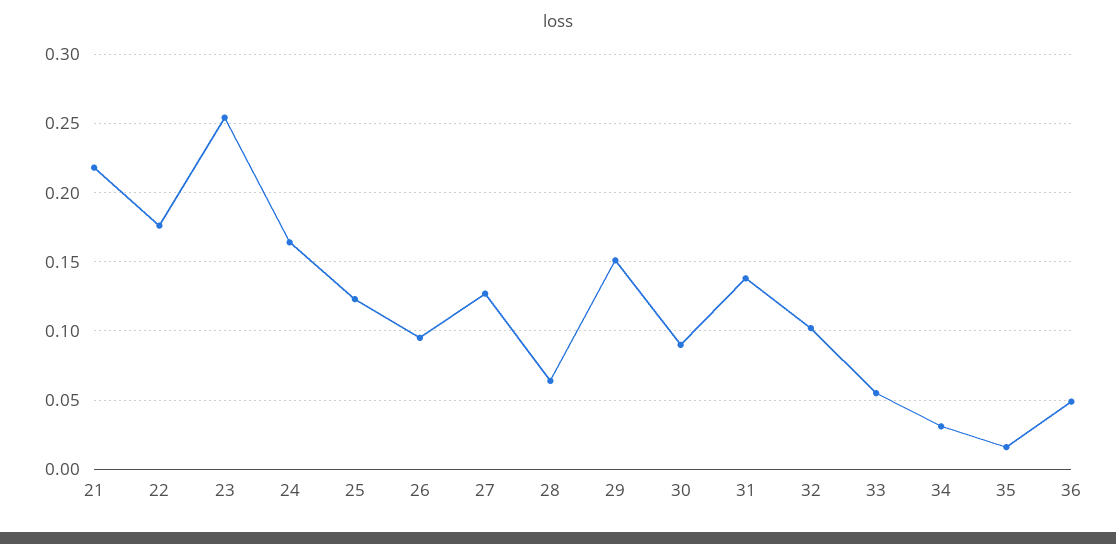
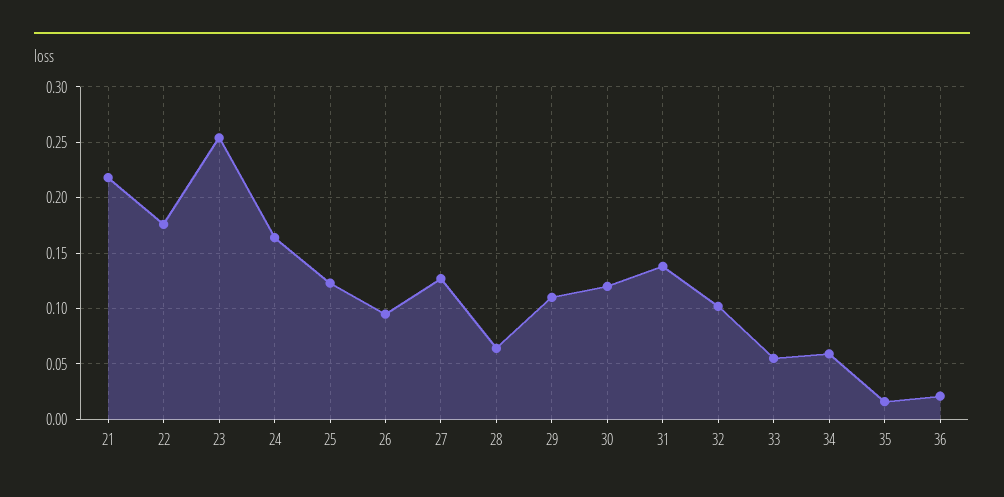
29: 0.15 -> 0.11
30: 0.09 -> 0.12
34: 0.03 -> 0.06
36: 0.05 -> 0.02

